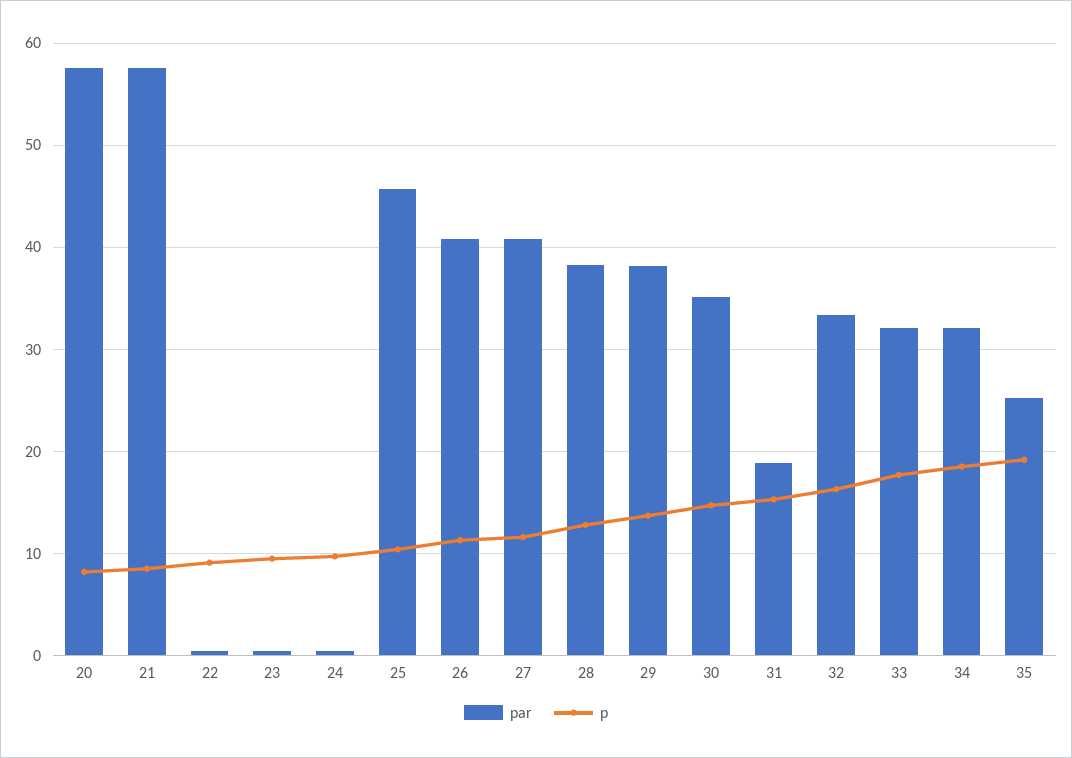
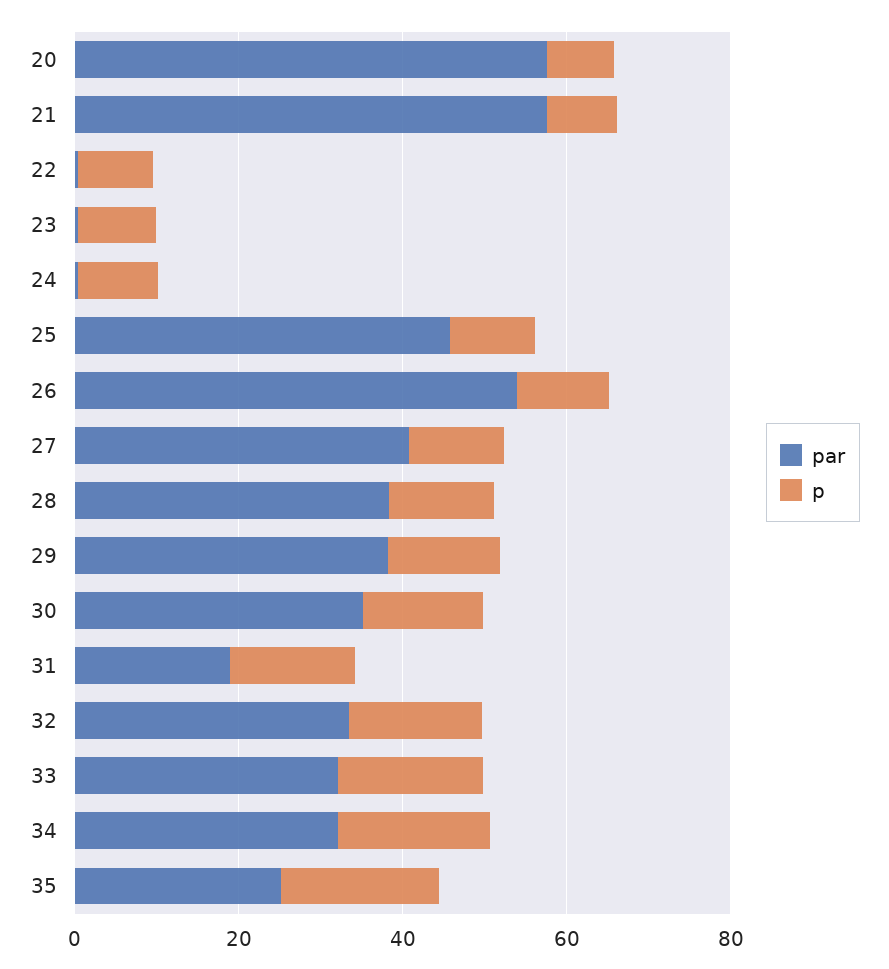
par, 26: 41 -> 55

